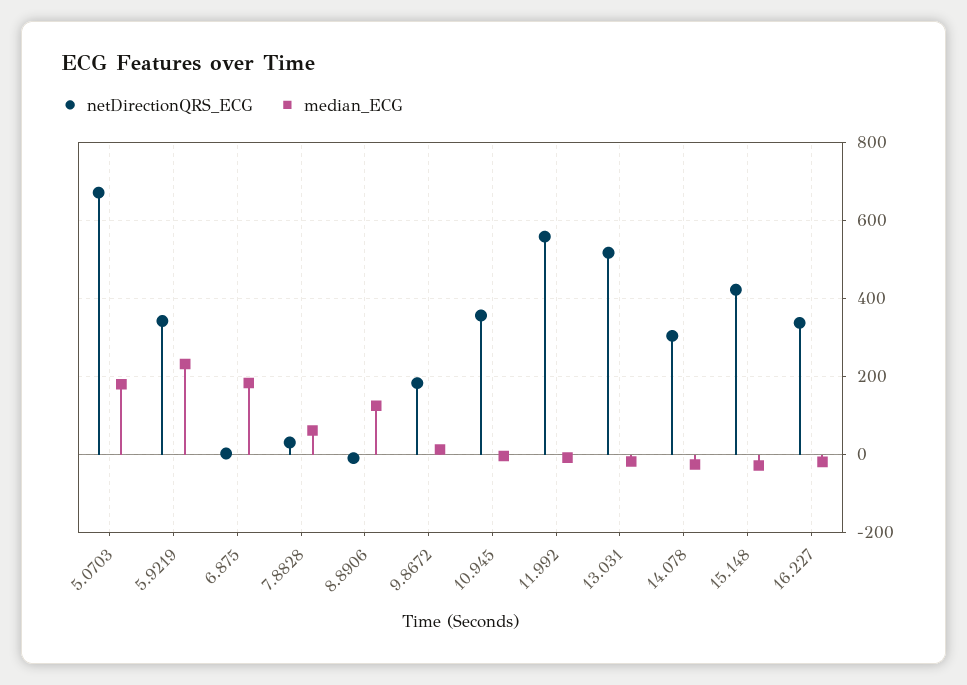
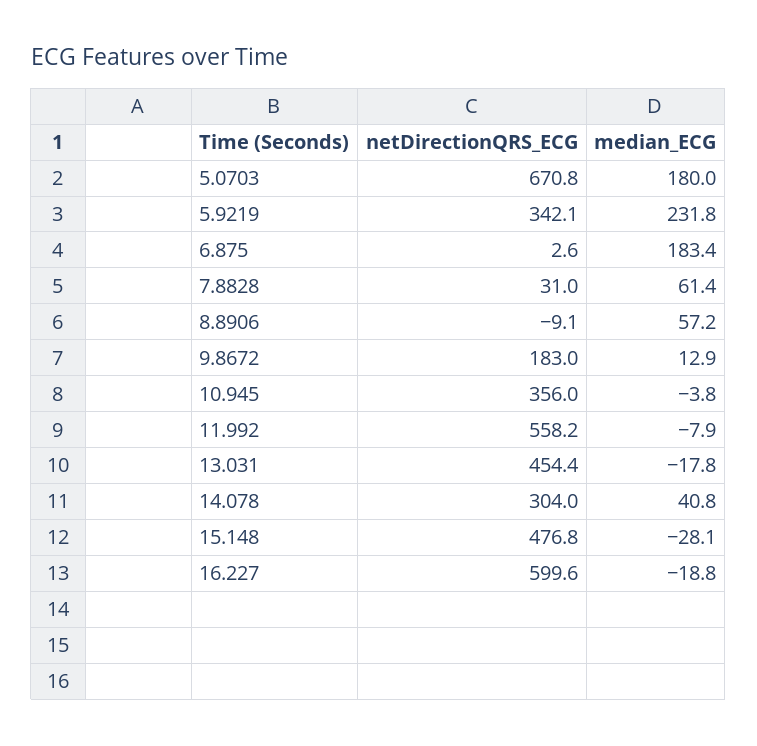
median_ECG, 8.8906: 120 -> 57.2
netDirectionQRS_ECG, 13.031: 520 -> 454.4
median_ECG, 14.078: -20 -> 40.8
netDirectionQRS_ECG, 15.148: 420 -> 476.8
netDirectionQRS_ECG, 16.227: 340 -> 599.6

